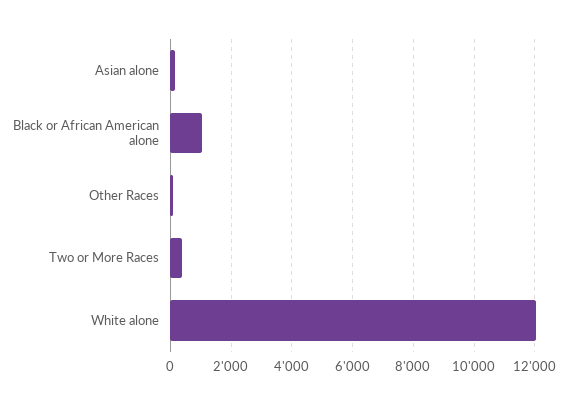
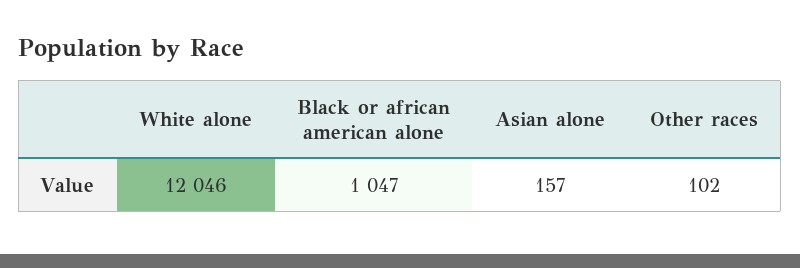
Two or More Races: 400 -> none

